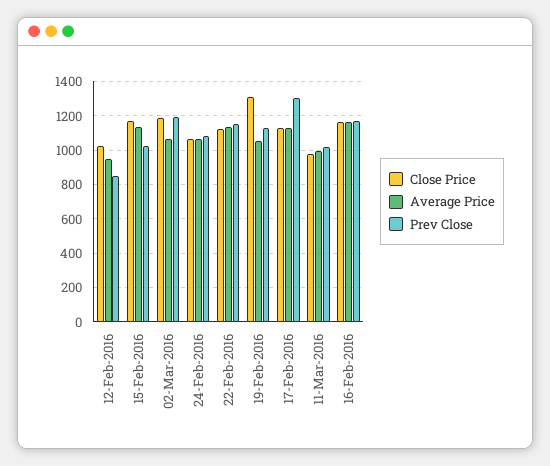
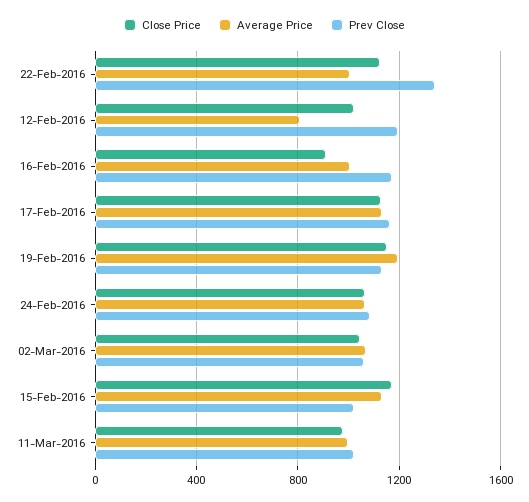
Average Price, 12-Feb-2016: 950 -> 800
Prev Close, 12-Feb-2016: 850 -> 1200
Close Price, 02-Mar-2016: 1200 -> 1050
Prev Close, 02-Mar-2016: 1200 -> 1050
Average Price, 22-Feb-2016: 1150 -> 1000
Prev Close, 22-Feb-2016: 1150 -> 1350
Close Price, 19-Feb-2016: 1300 -> 1150
Average Price, 19-Feb-2016: 1050 -> 1200
Prev Close, 17-Feb-2016: 1300 -> 1150
Close Price, 16-Feb-2016: 1150 -> 900
Average Price, 16-Feb-2016: 1150 -> 1000

